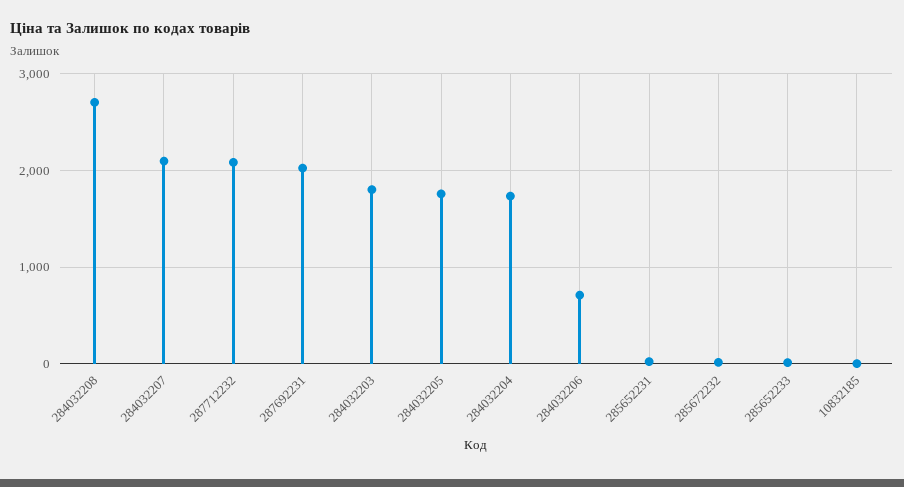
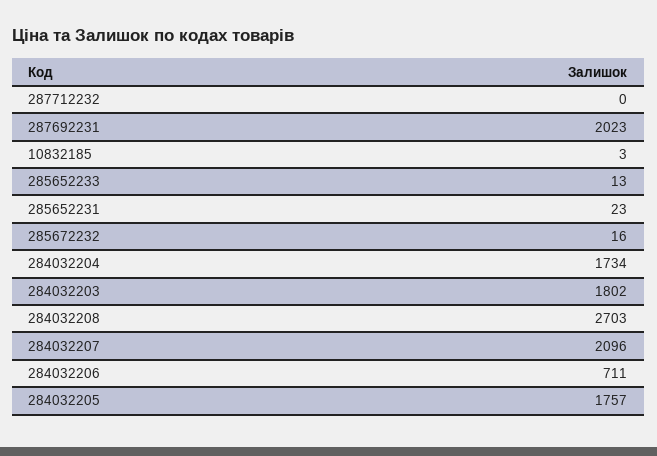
287712232: 2100 -> 0

